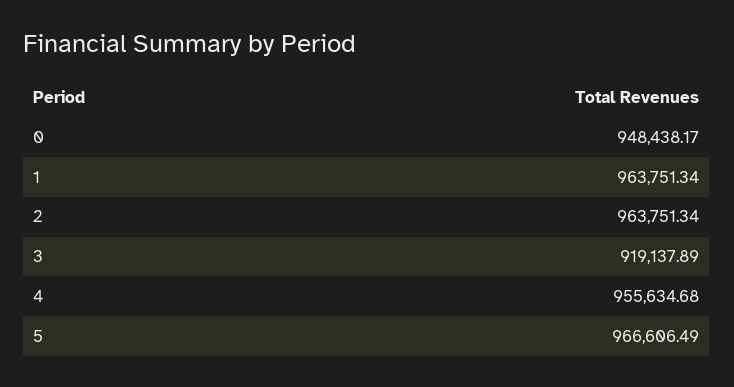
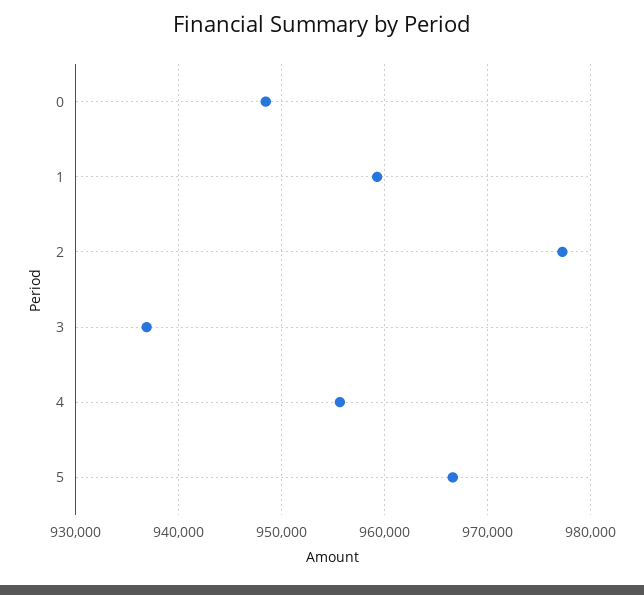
1: 963751.34 -> 959000
2: 963751.34 -> 977000
3: 919137.89 -> 937000

